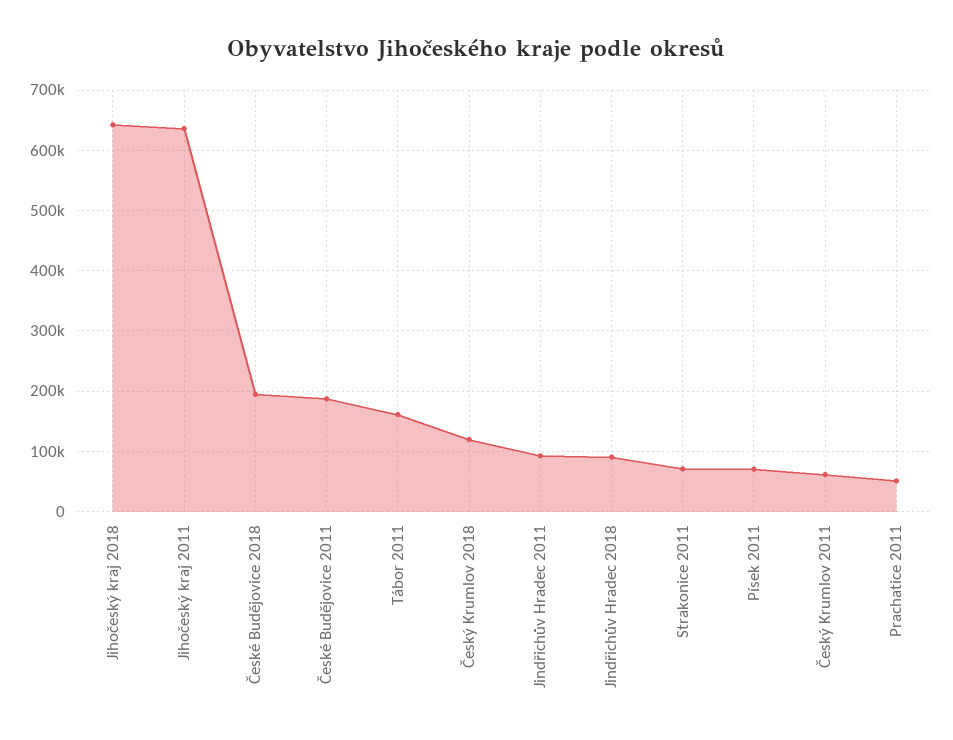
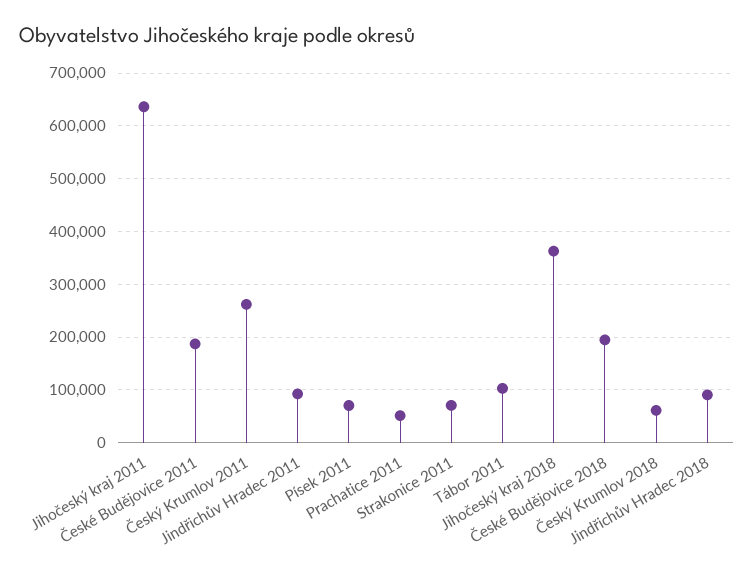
Jihočeský kraj 2018: 640000 -> 360000
Tábor 2011: 160000 -> 100000
Český Krumlov 2018: 120000 -> 60000
Český Krumlov 2011: 60000 -> 260000

